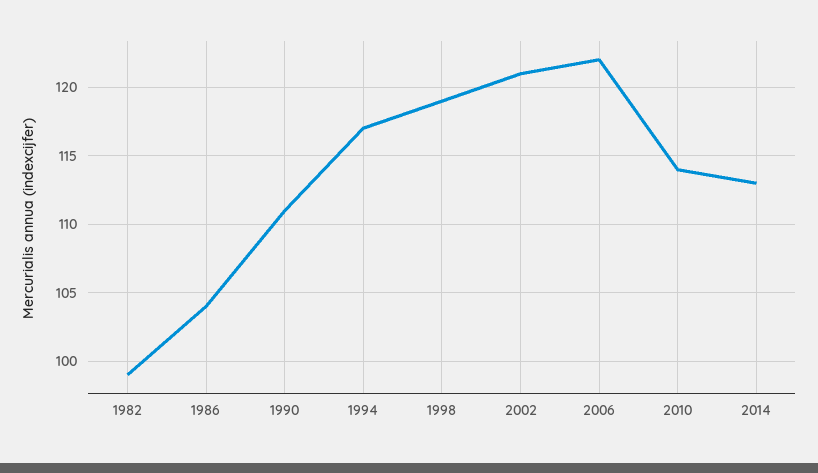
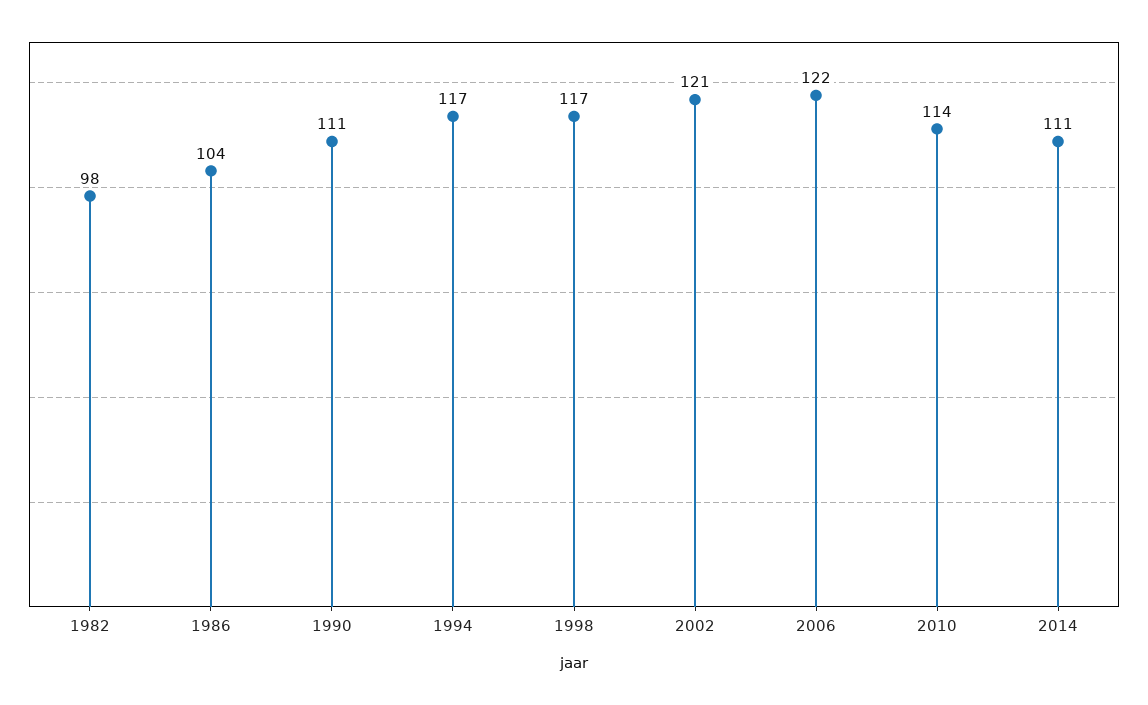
1982: 99 -> 98
1998: 119 -> 117
2014: 113 -> 111

